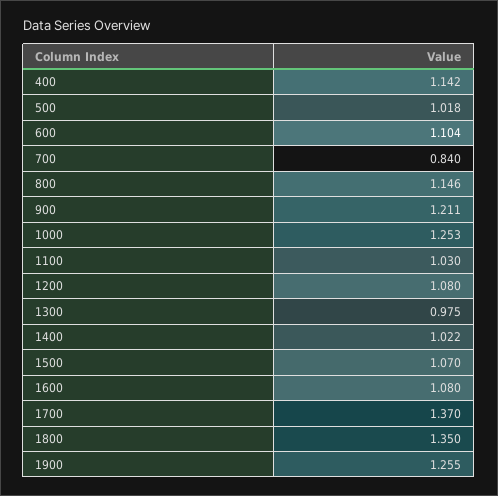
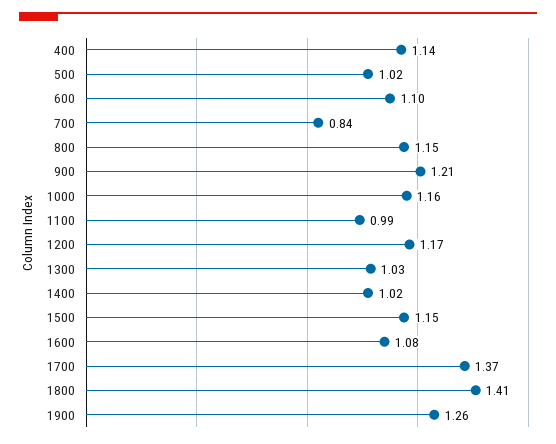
1000: 1.253 -> 1.16
1100: 1.03 -> 0.99
1200: 1.08 -> 1.17
1300: 0.975 -> 1.03
1500: 1.07 -> 1.15
1800: 1.35 -> 1.41

